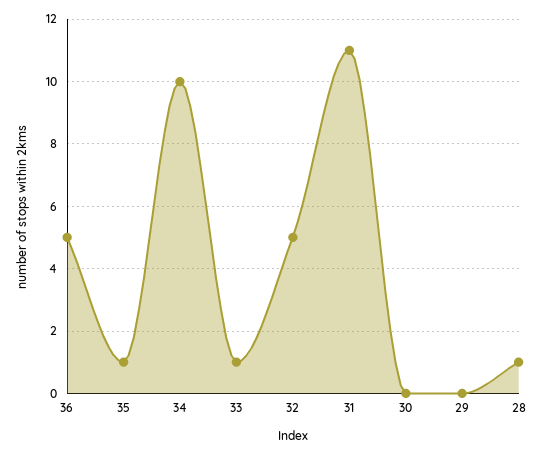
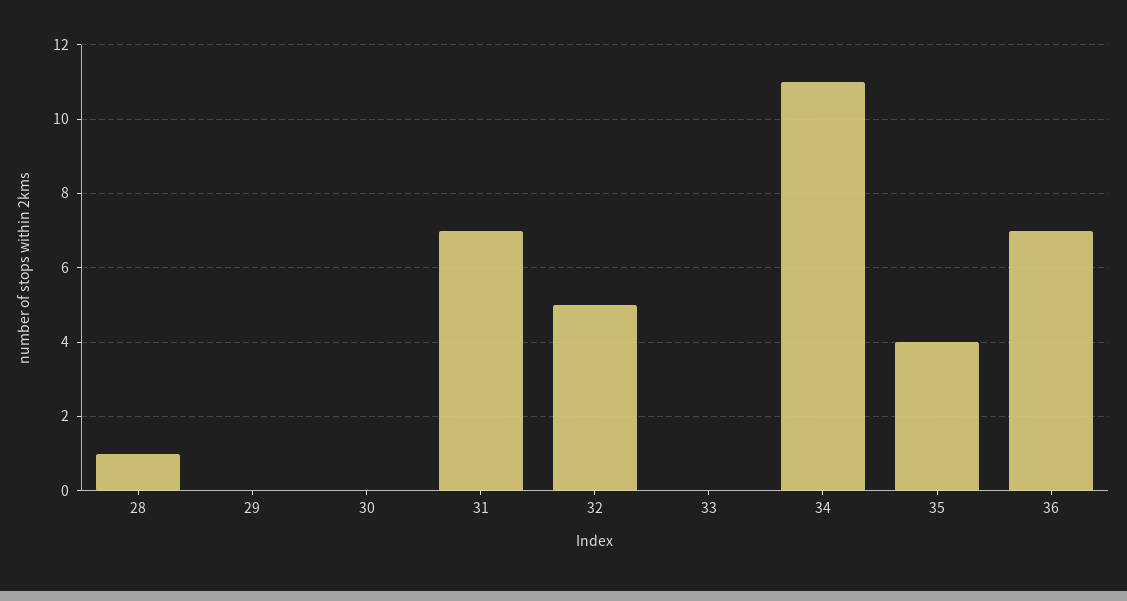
36: 5 -> 7
35: 1 -> 4
34: 10 -> 11
33: 1 -> 0
31: 11 -> 7

